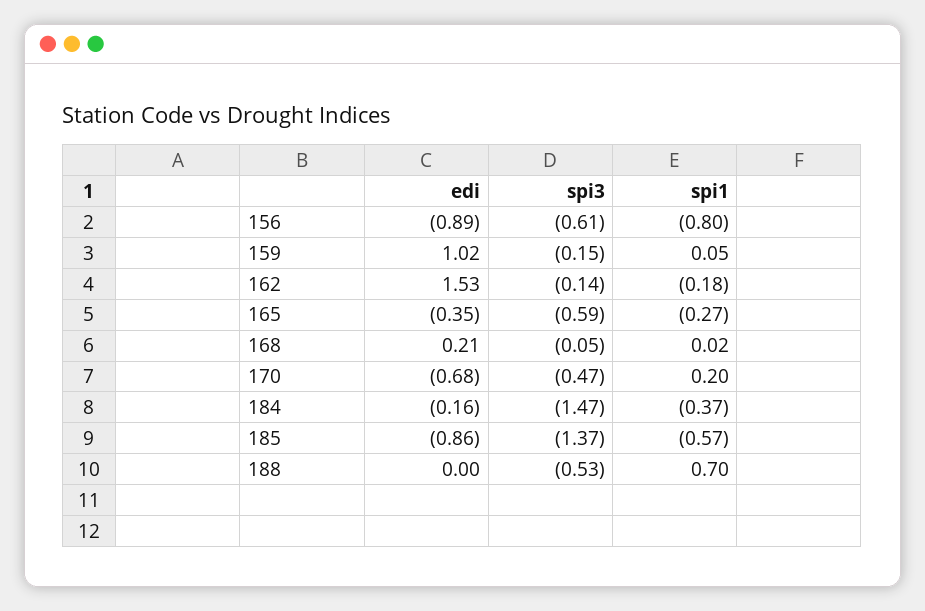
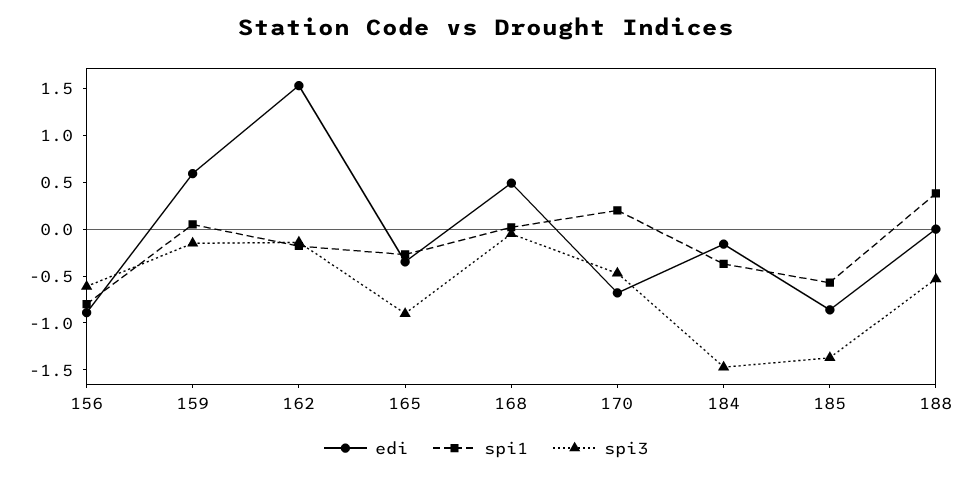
edi, 159: 1.02 -> 0.6
spi3, 165: -0.59 -> -0.9
edi, 168: 0.21 -> 0.5
spi1, 188: 0.7 -> 0.4

